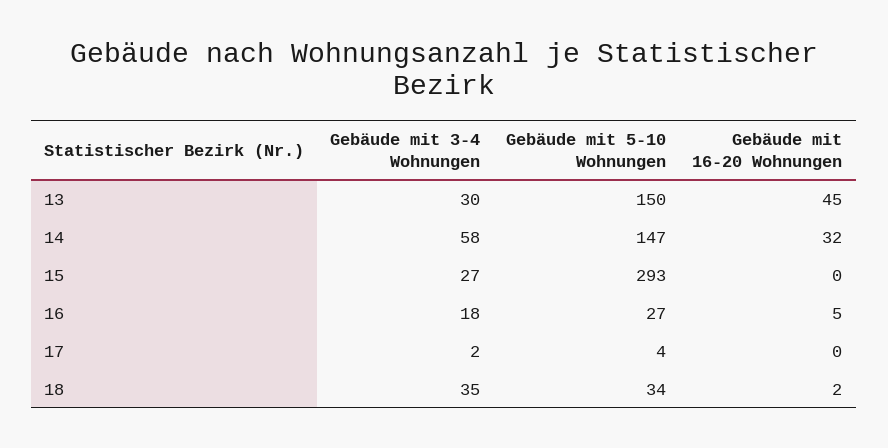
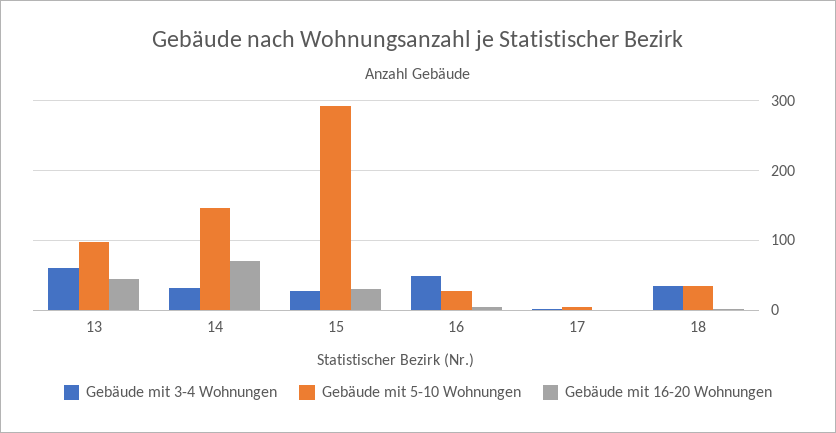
Gebäude mit 3-4 Wohnungen, 13: 30 -> 60
Gebäude mit 5-10 Wohnungen, 13: 150 -> 100
Gebäude mit 3-4 Wohnungen, 14: 58 -> 30
Gebäude mit 16-20 Wohnungen, 14: 32 -> 70
Gebäude mit 16-20 Wohnungen, 15: 0 -> 30
Gebäude mit 3-4 Wohnungen, 16: 18 -> 50

